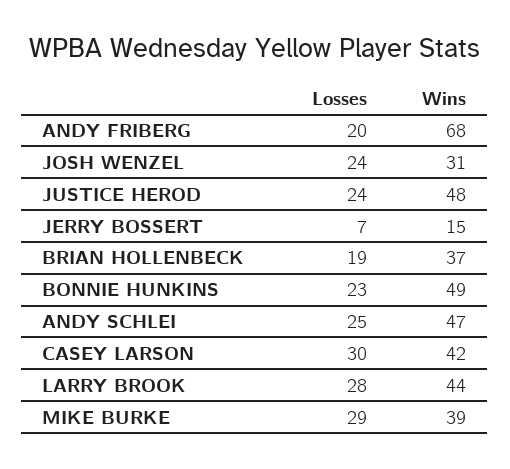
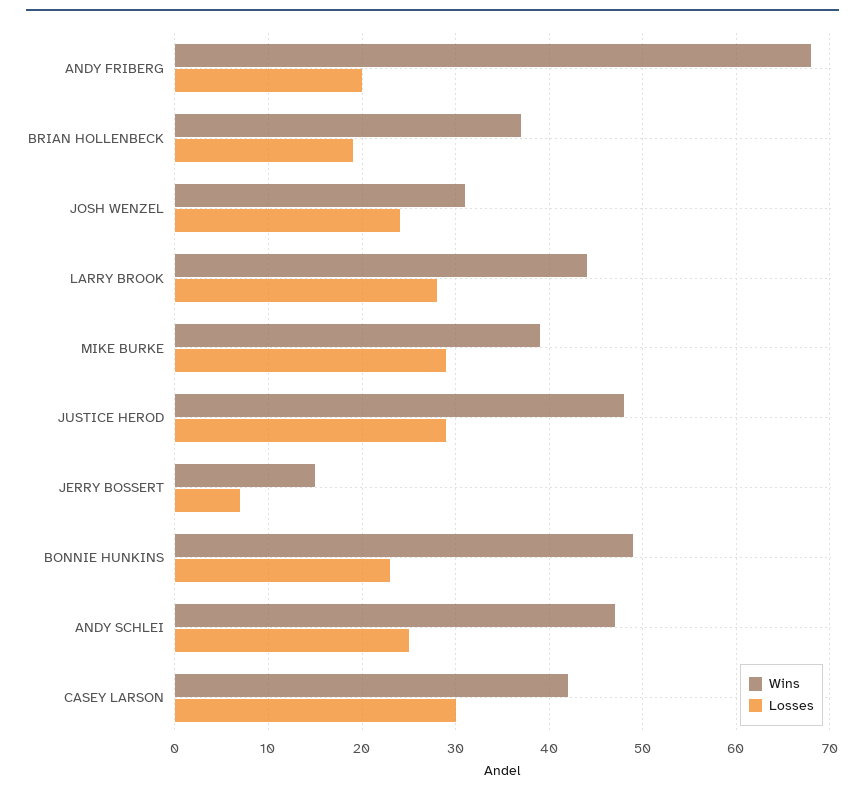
Losses, JUSTICE HEROD: 24 -> 29

